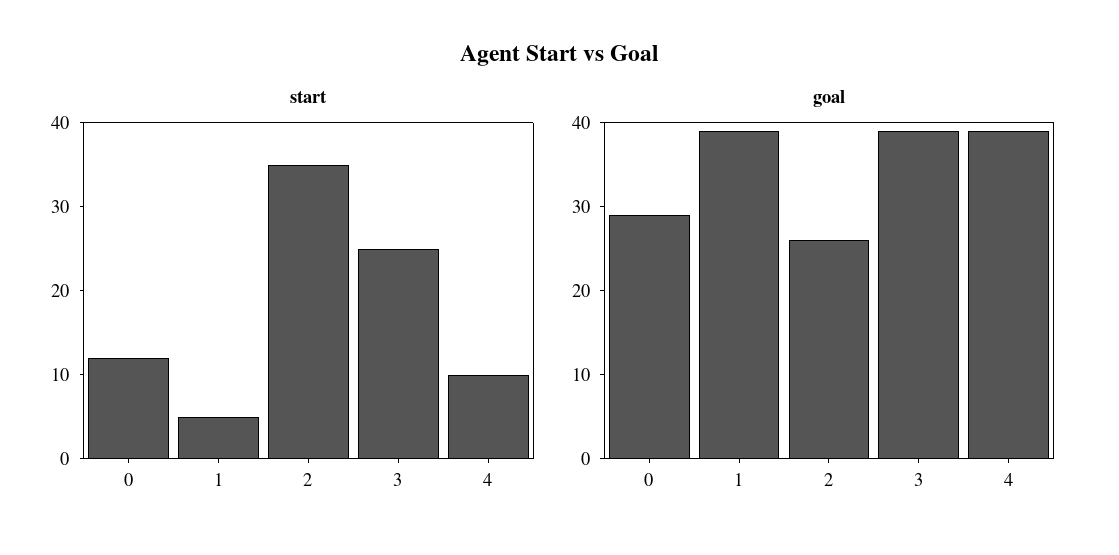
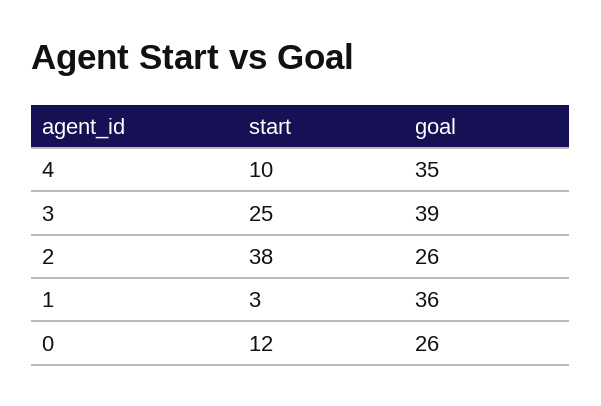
start, 1: 5 -> 3
start, 2: 35 -> 38
goal, 0: 29 -> 26
goal, 1: 39 -> 36
goal, 4: 39 -> 35

